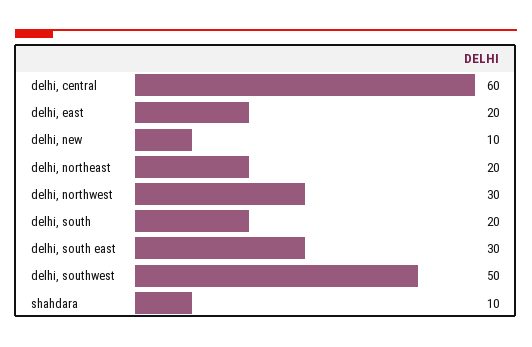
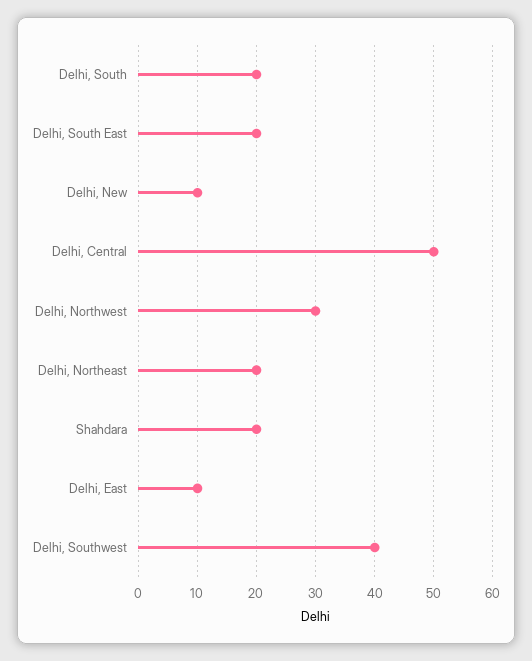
delhi, central: 60 -> 50
delhi, east: 20 -> 10
delhi, south east: 30 -> 20
delhi, southwest: 50 -> 40
shahdara: 10 -> 20

